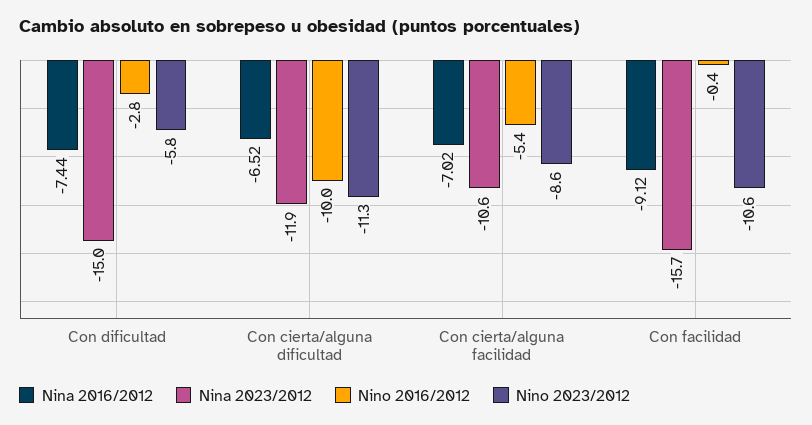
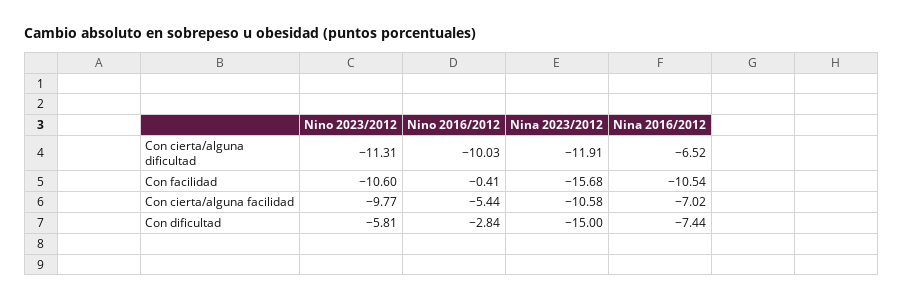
Nino 2023/2012, Con cierta/alguna facilidad: -8.6 -> -9.77
Nina 2016/2012, Con facilidad: -9.12 -> -10.54

